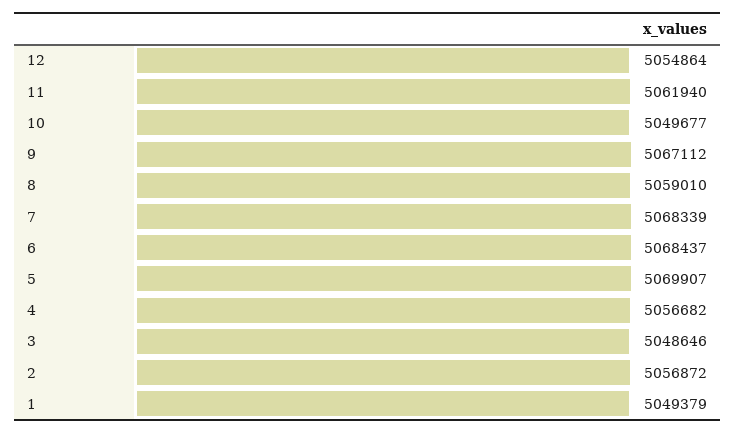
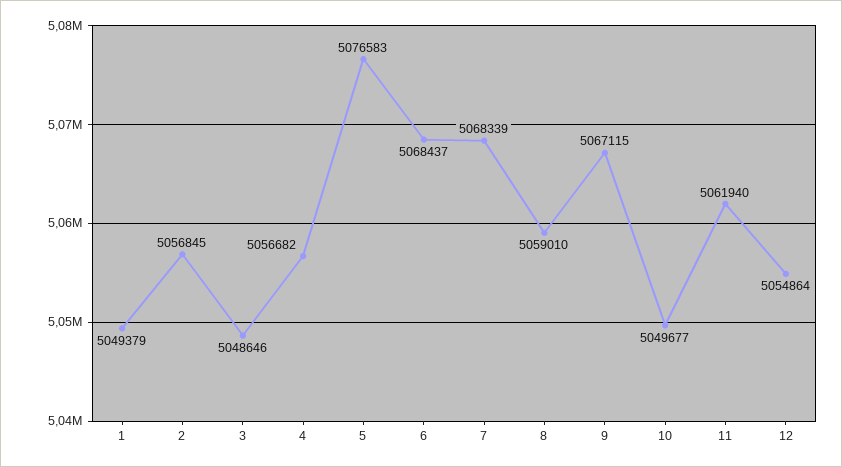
9: 5067112 -> 5067115
5: 5069907 -> 5076583
2: 5056872 -> 5056845

